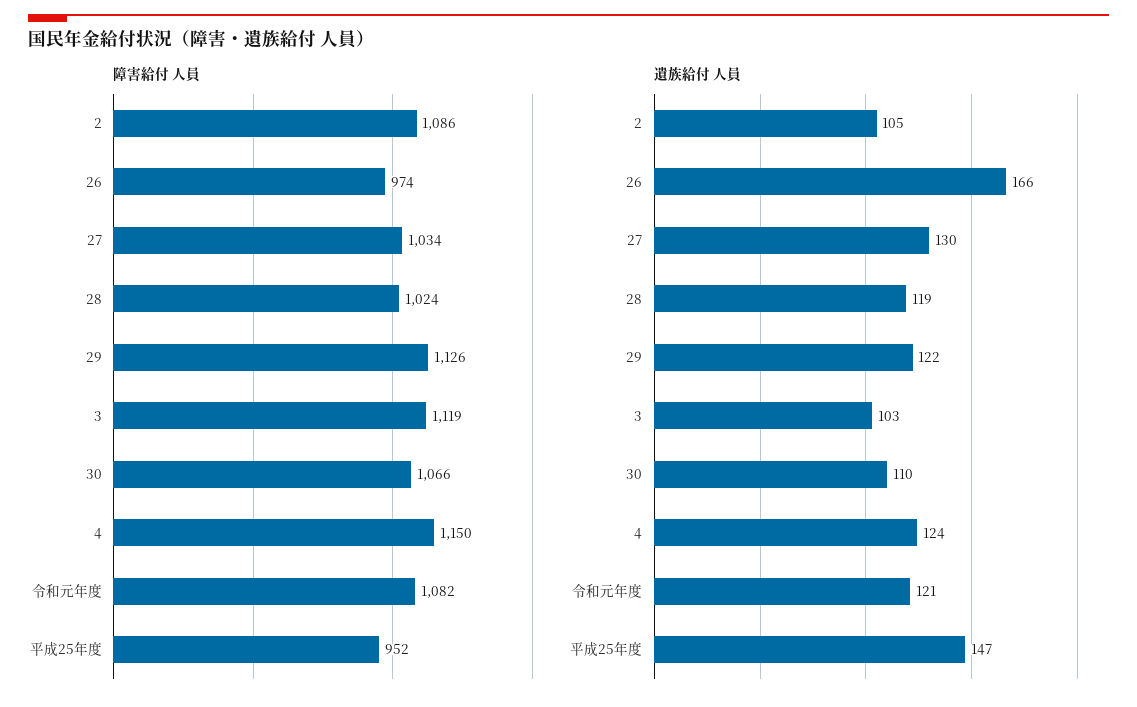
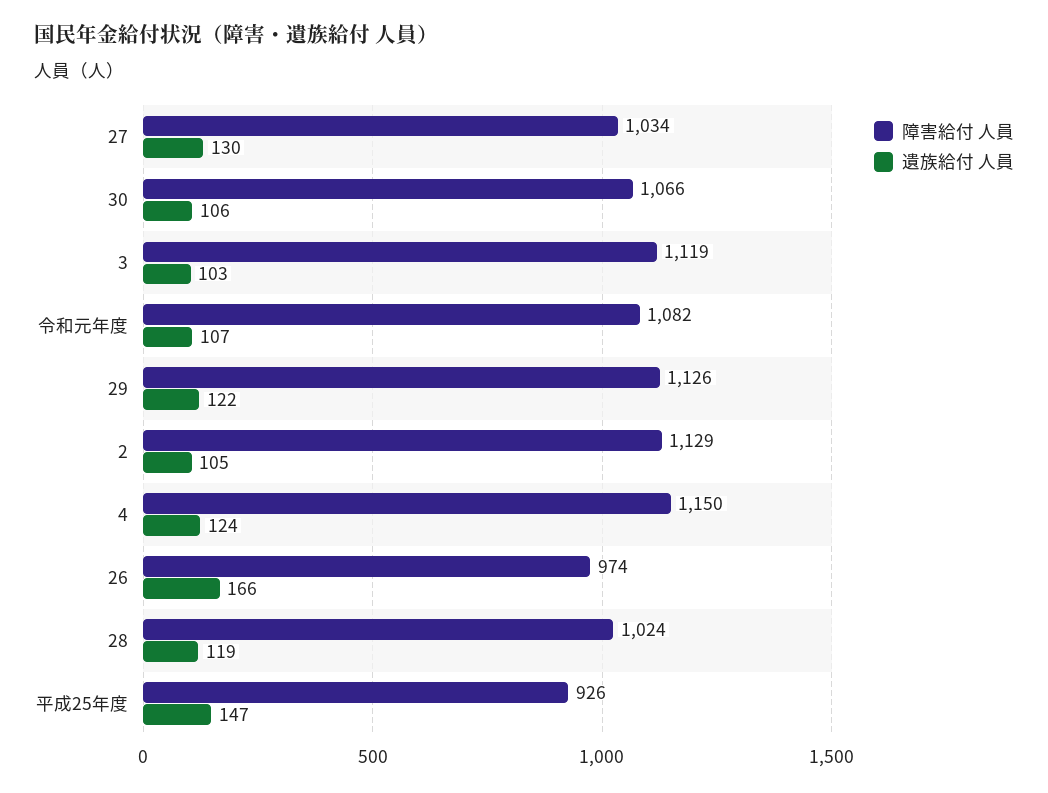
障害給付 人員, 2: 1086 -> 1129
障害給付 人員, 平成25年度: 952 -> 926
遺族給付 人員, 30: 110 -> 106
遺族給付 人員, 令和元年度: 121 -> 107

